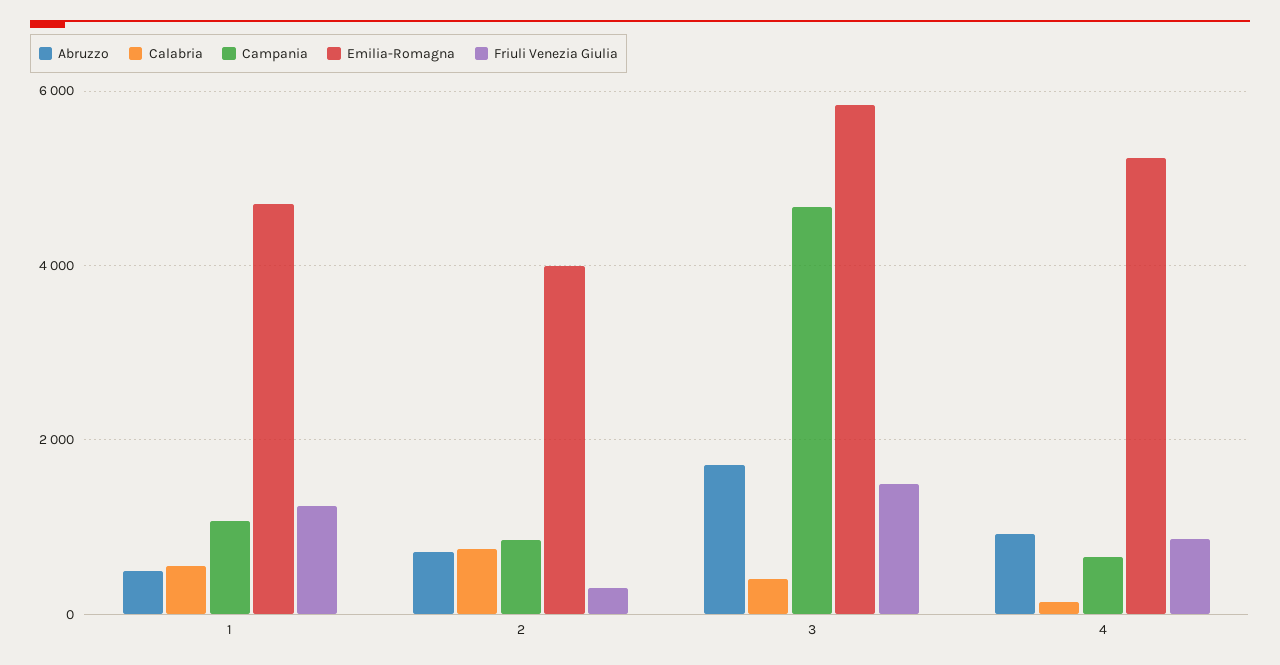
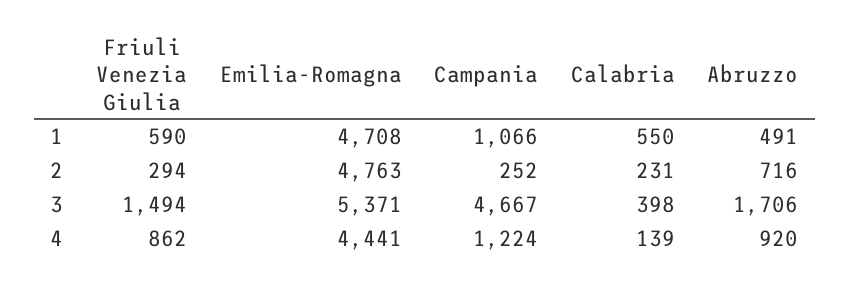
Friuli Venezia Giulia, 1: 1200 -> 590
Calabria, 2: 800 -> 231
Campania, 2: 800 -> 252
Emilia-Romagna, 2: 4000 -> 4763
Emilia-Romagna, 3: 5800 -> 5371
Campania, 4: 600 -> 1224
Emilia-Romagna, 4: 5200 -> 4441

